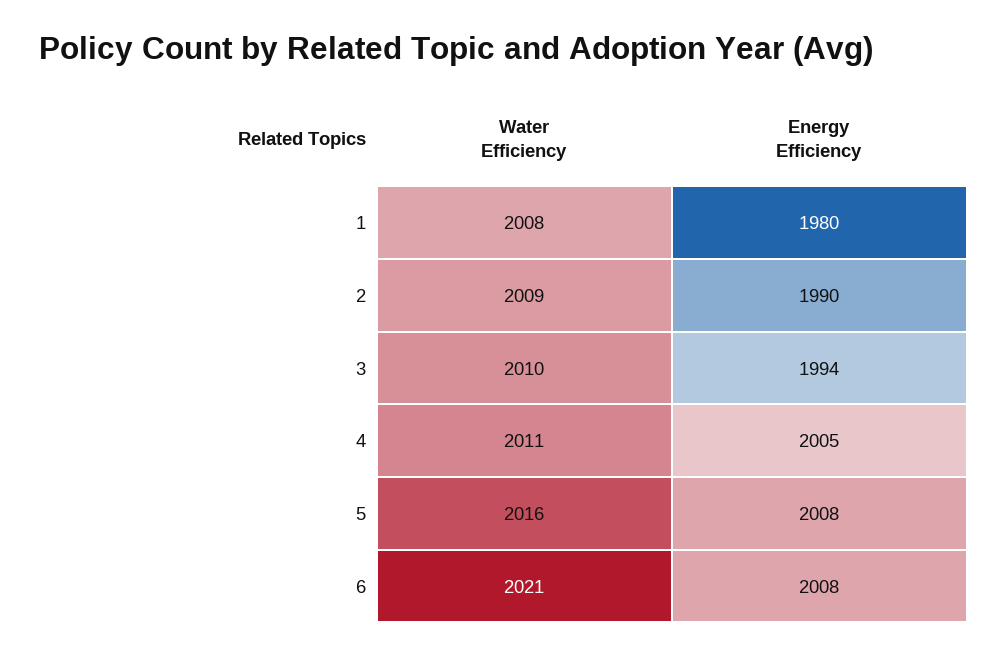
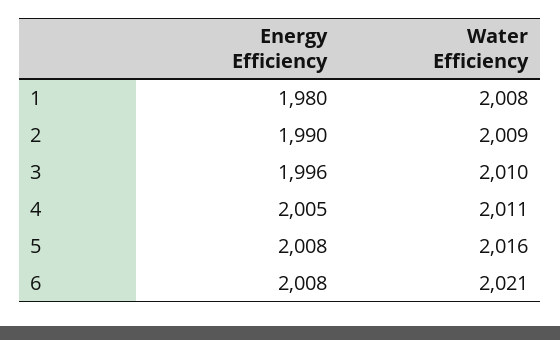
Energy Efficiency, 3: 1994 -> 1996

